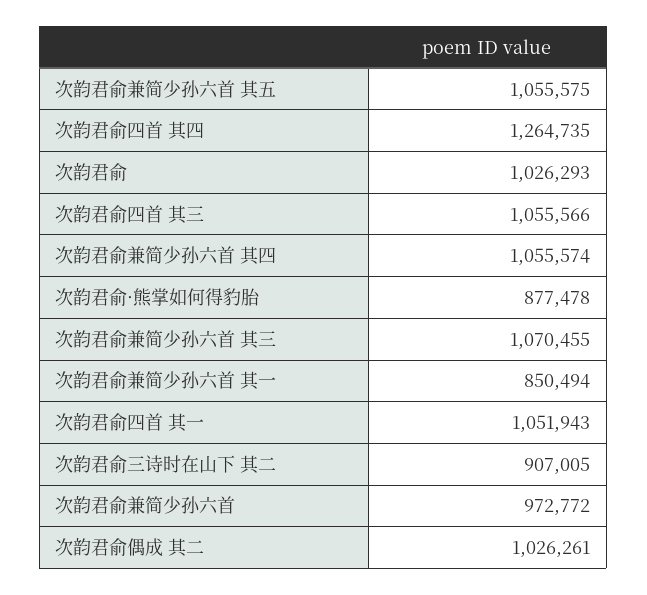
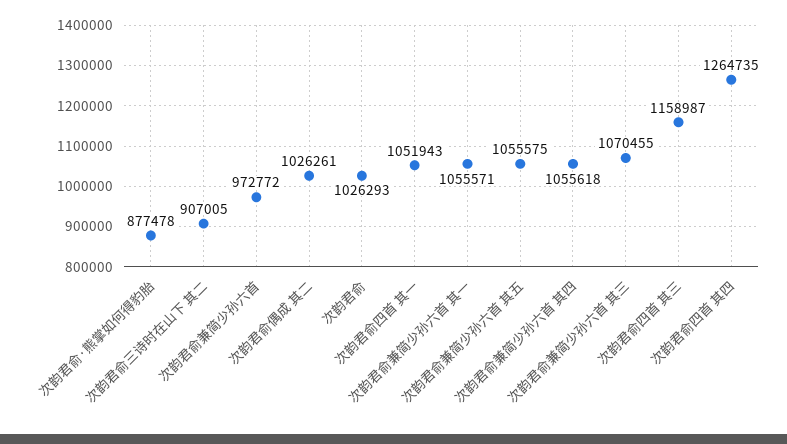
次韵君俞四首 其三: 1055566 -> 1158987
次韵君俞兼简少孙六首 其四: 1055574 -> 1055618
次韵君俞兼简少孙六首 其一: 850494 -> 1055571

